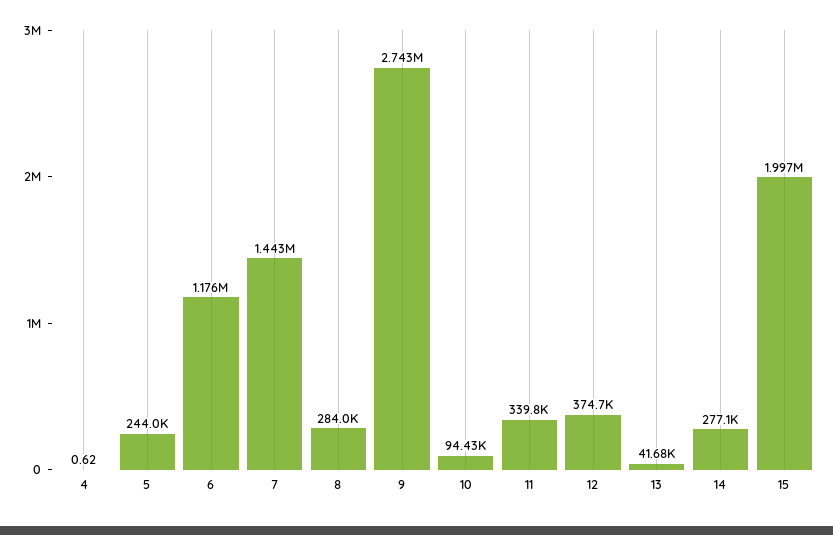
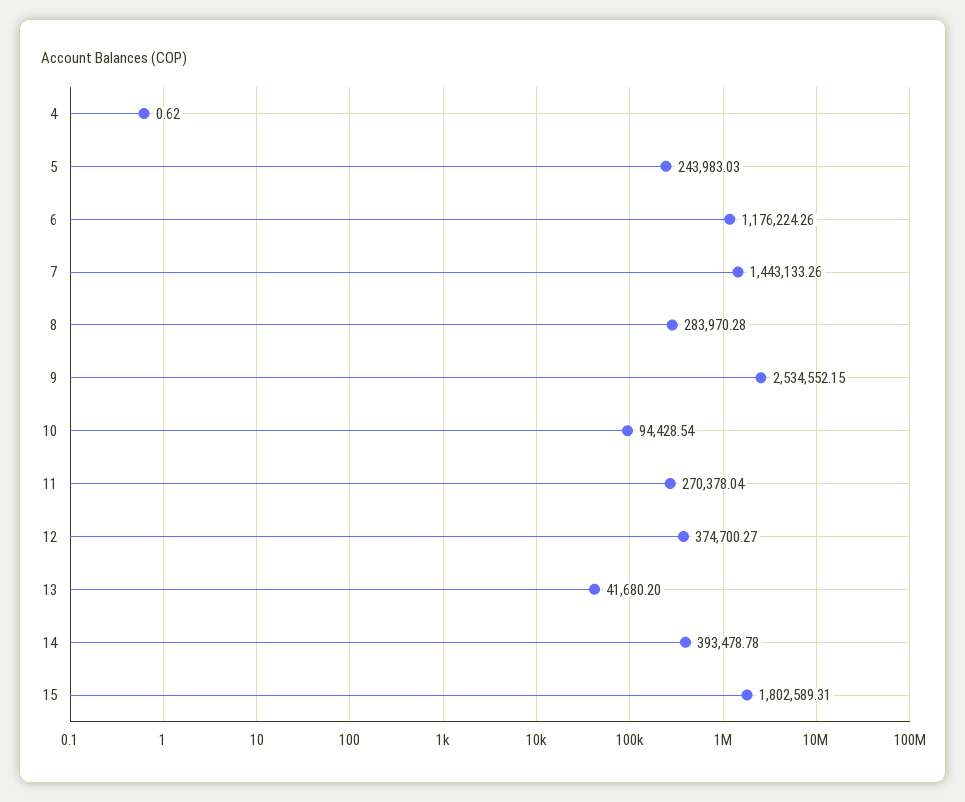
9: 2743000 -> 2534552.15
11: 339800 -> 270378.04
14: 277100 -> 393478.78
15: 1997000 -> 1802589.31

